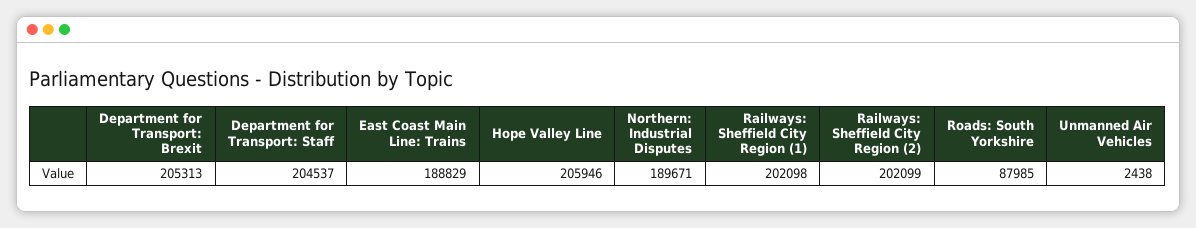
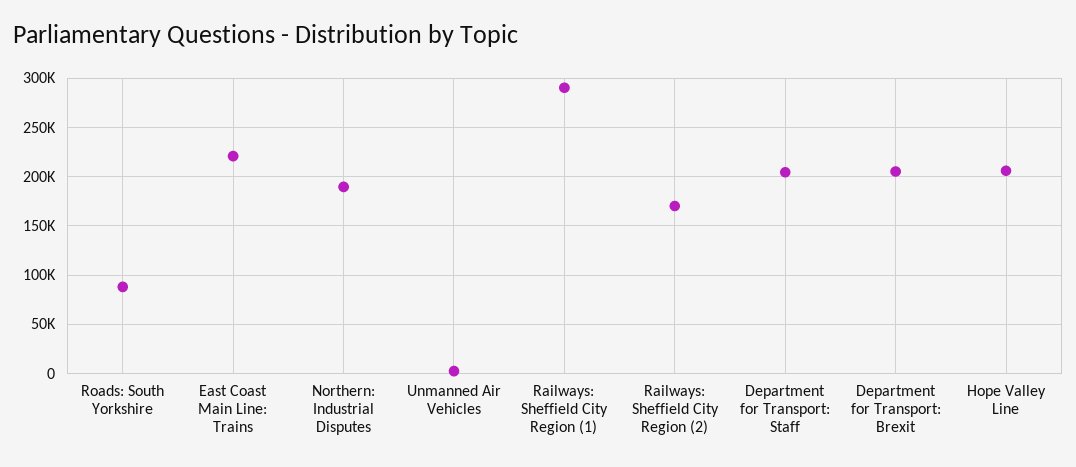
East Coast Main Line: Trains: 188829 -> 220000
Railways: Sheffield City Region (1): 202098 -> 290000
Railways: Sheffield City Region (2): 202099 -> 170000

